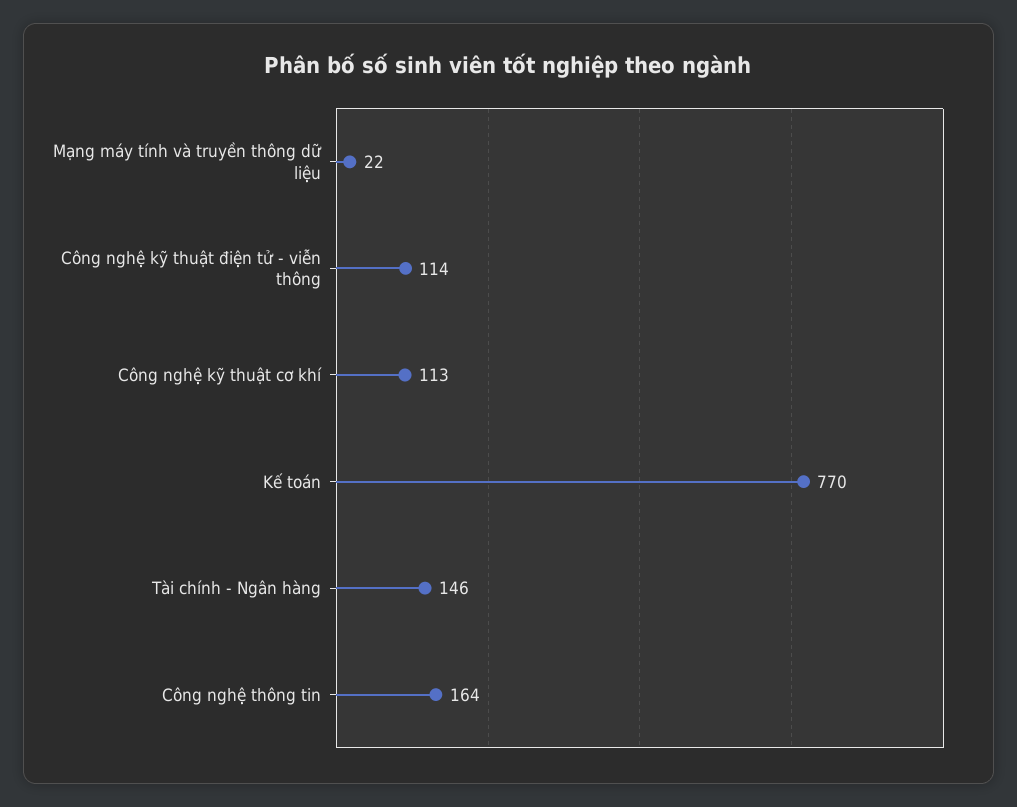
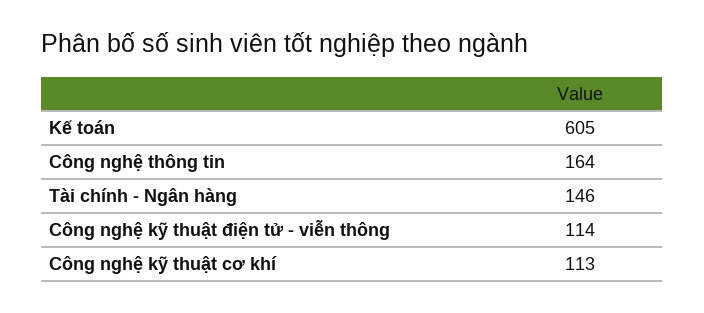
Mạng máy tính và truyền thông dữ liệu: 22 -> none
Kế toán: 770 -> 605

